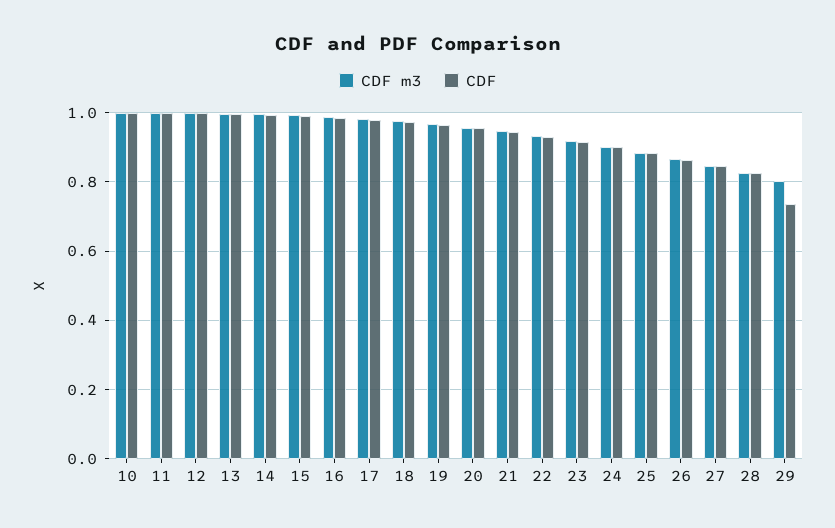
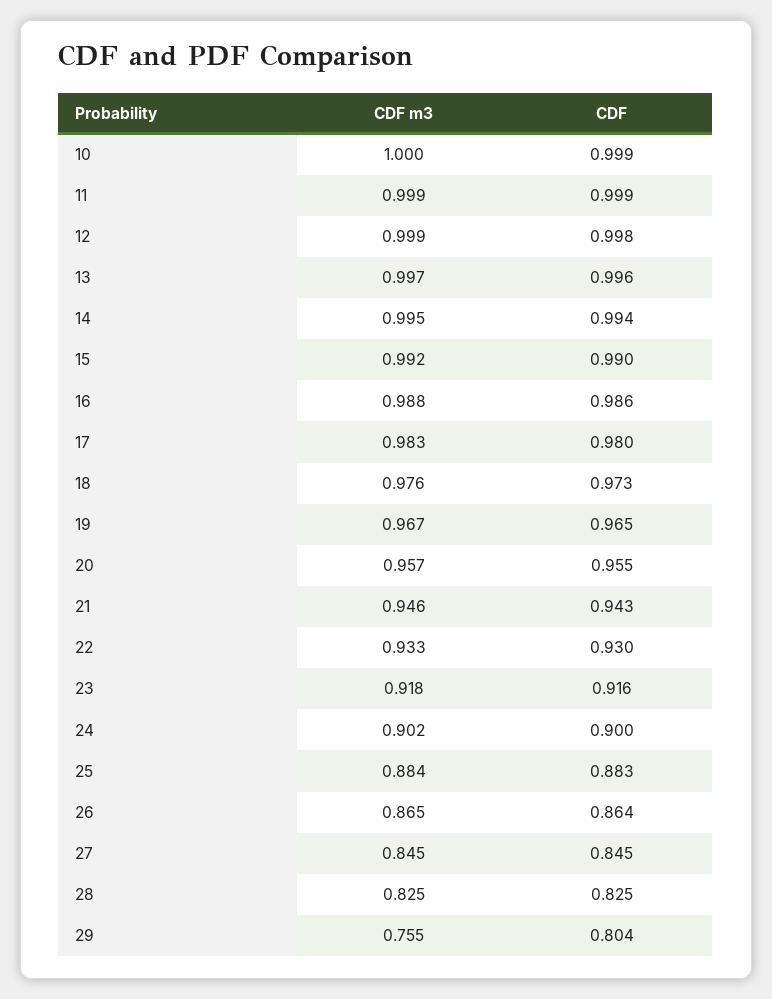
CDF m3, 29: 0.8 -> 0.755
CDF, 29: 0.74 -> 0.804

